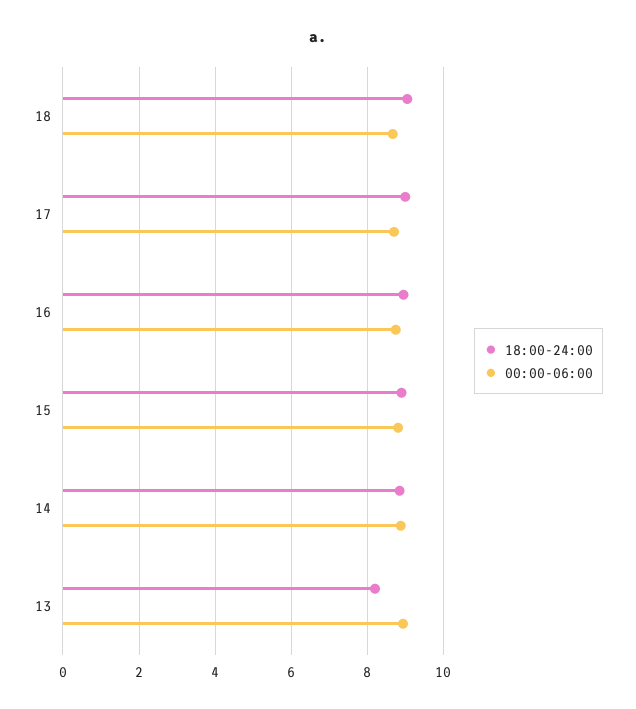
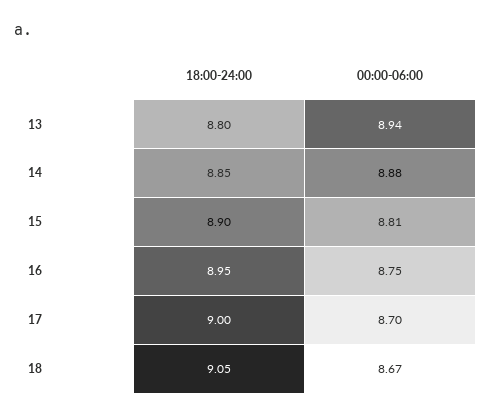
18:00-24:00, 13: 8.2 -> 8.8

